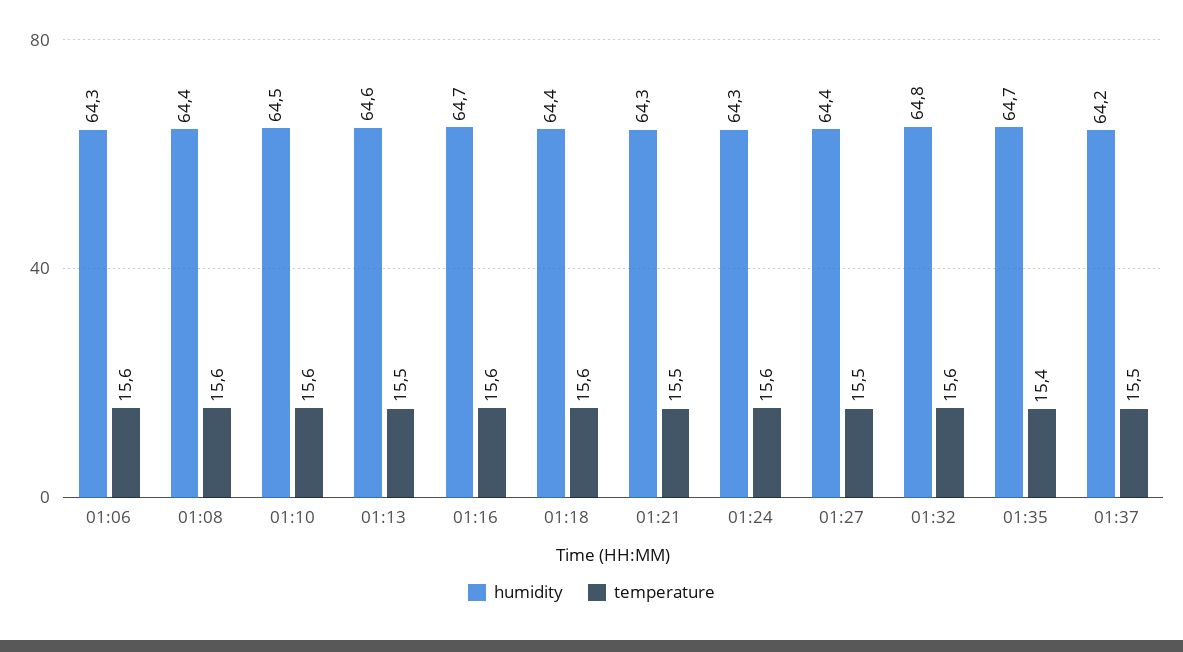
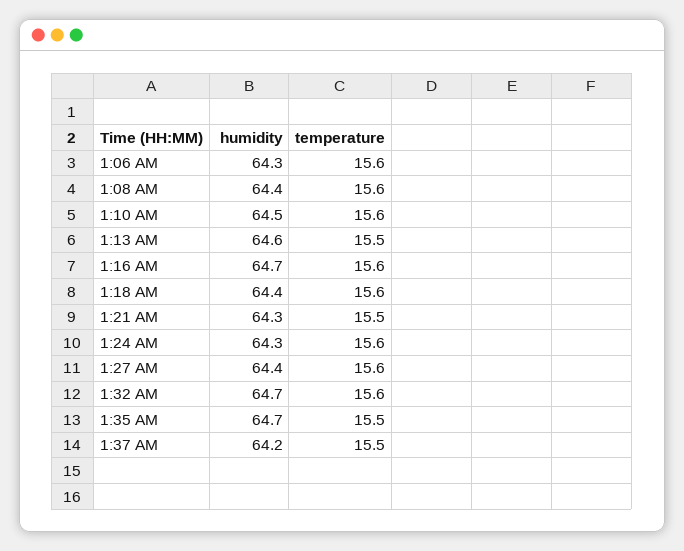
temperature, 01:27: 15.5 -> 15.6
humidity, 01:32: 64.8 -> 64.7
temperature, 01:35: 15.4 -> 15.5

